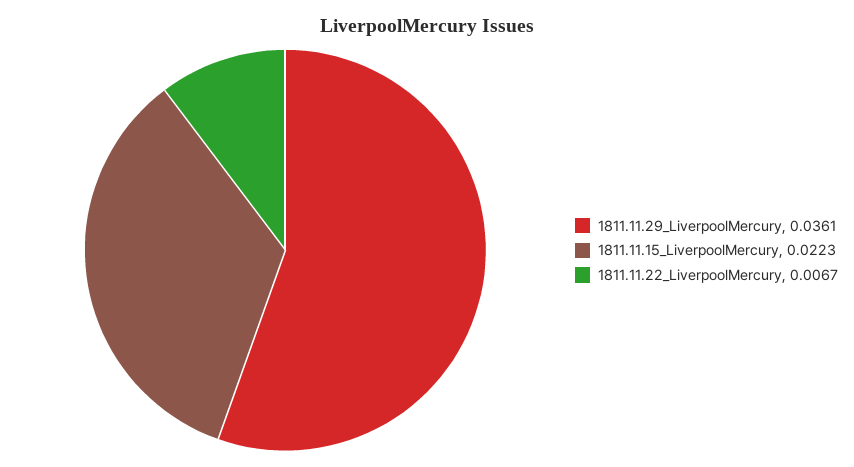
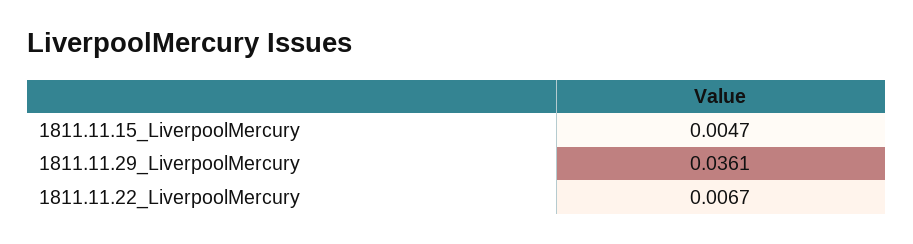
1811.11.15_LiverpoolMercury: 0.0223 -> 0.0047

